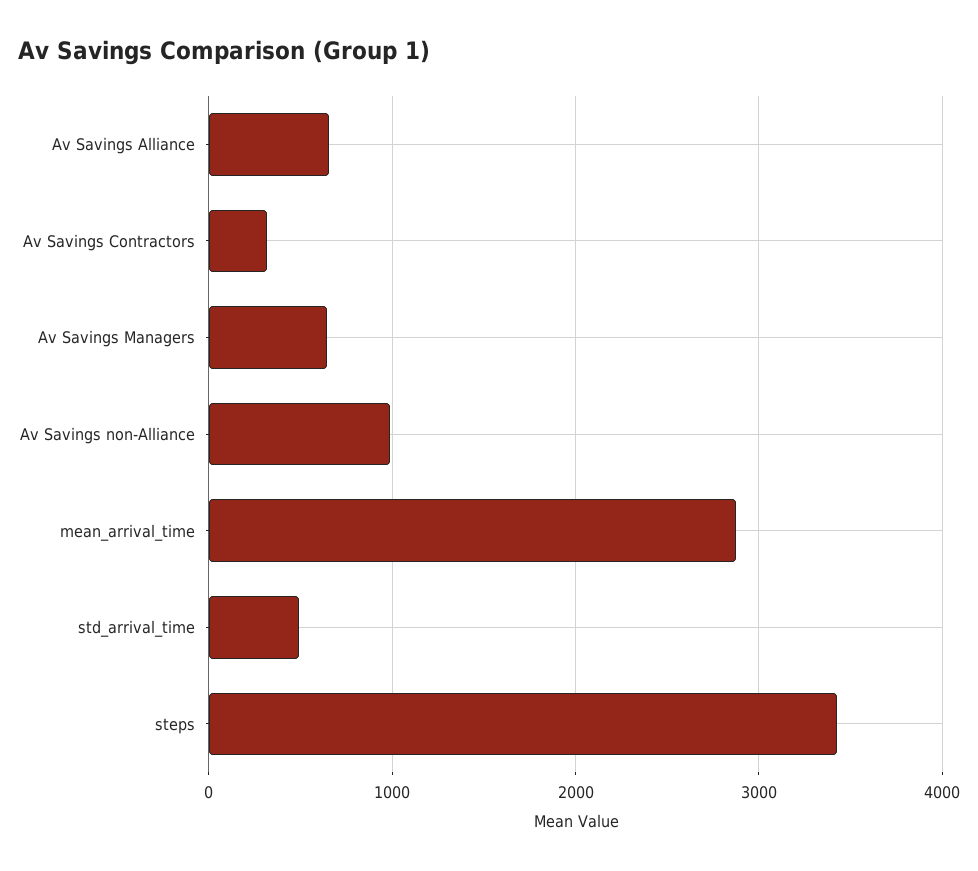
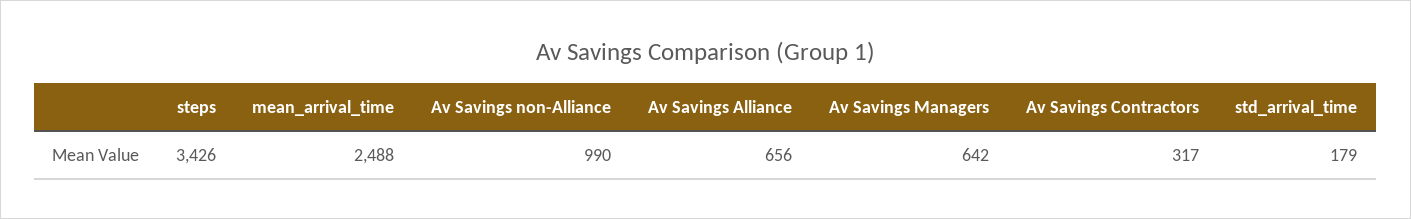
mean_arrival_time: 2900 -> 2488
std_arrival_time: 500 -> 179

